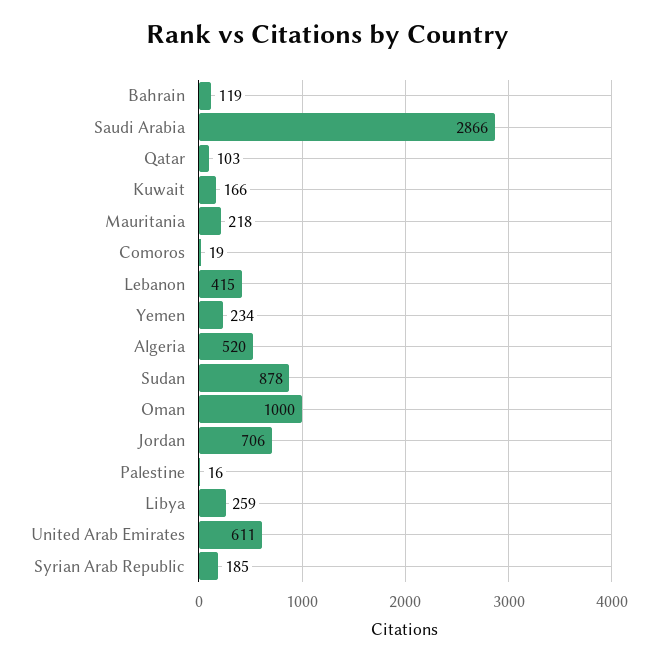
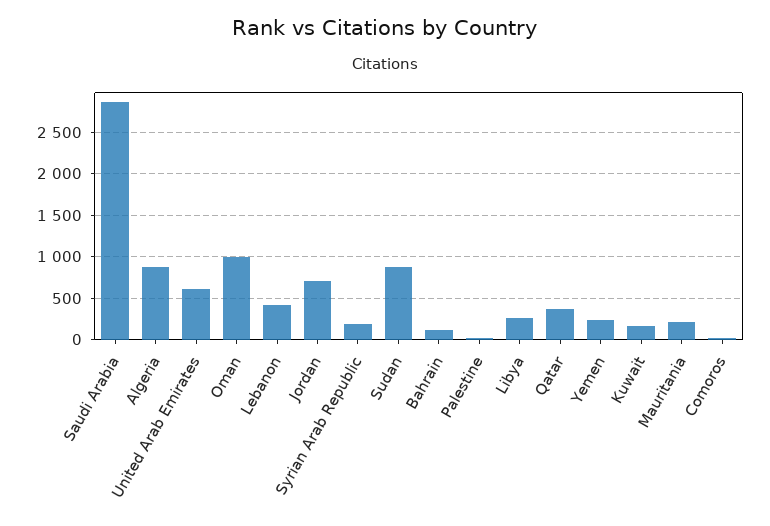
Qatar: 103 -> 400
Algeria: 520 -> 900

